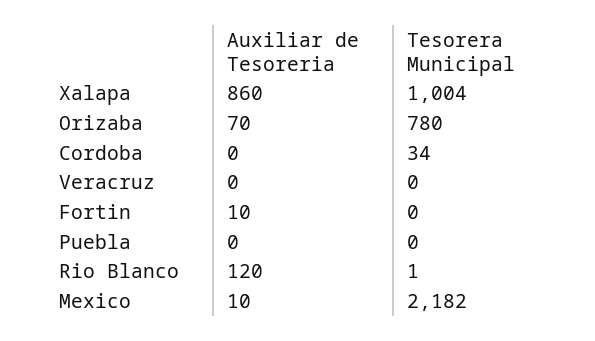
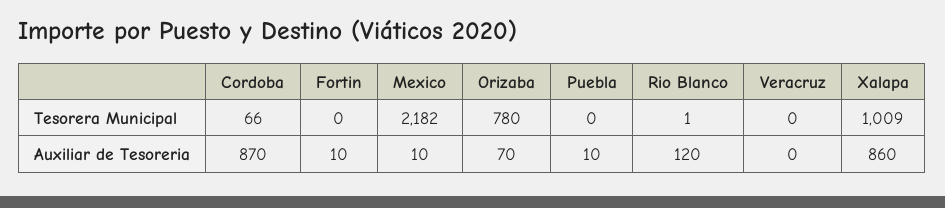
Tesorera Municipal, Xalapa: 1004 -> 1009
Auxiliar de Tesoreria, Cordoba: 0 -> 870
Tesorera Municipal, Cordoba: 34 -> 66
Auxiliar de Tesoreria, Puebla: 0 -> 10

